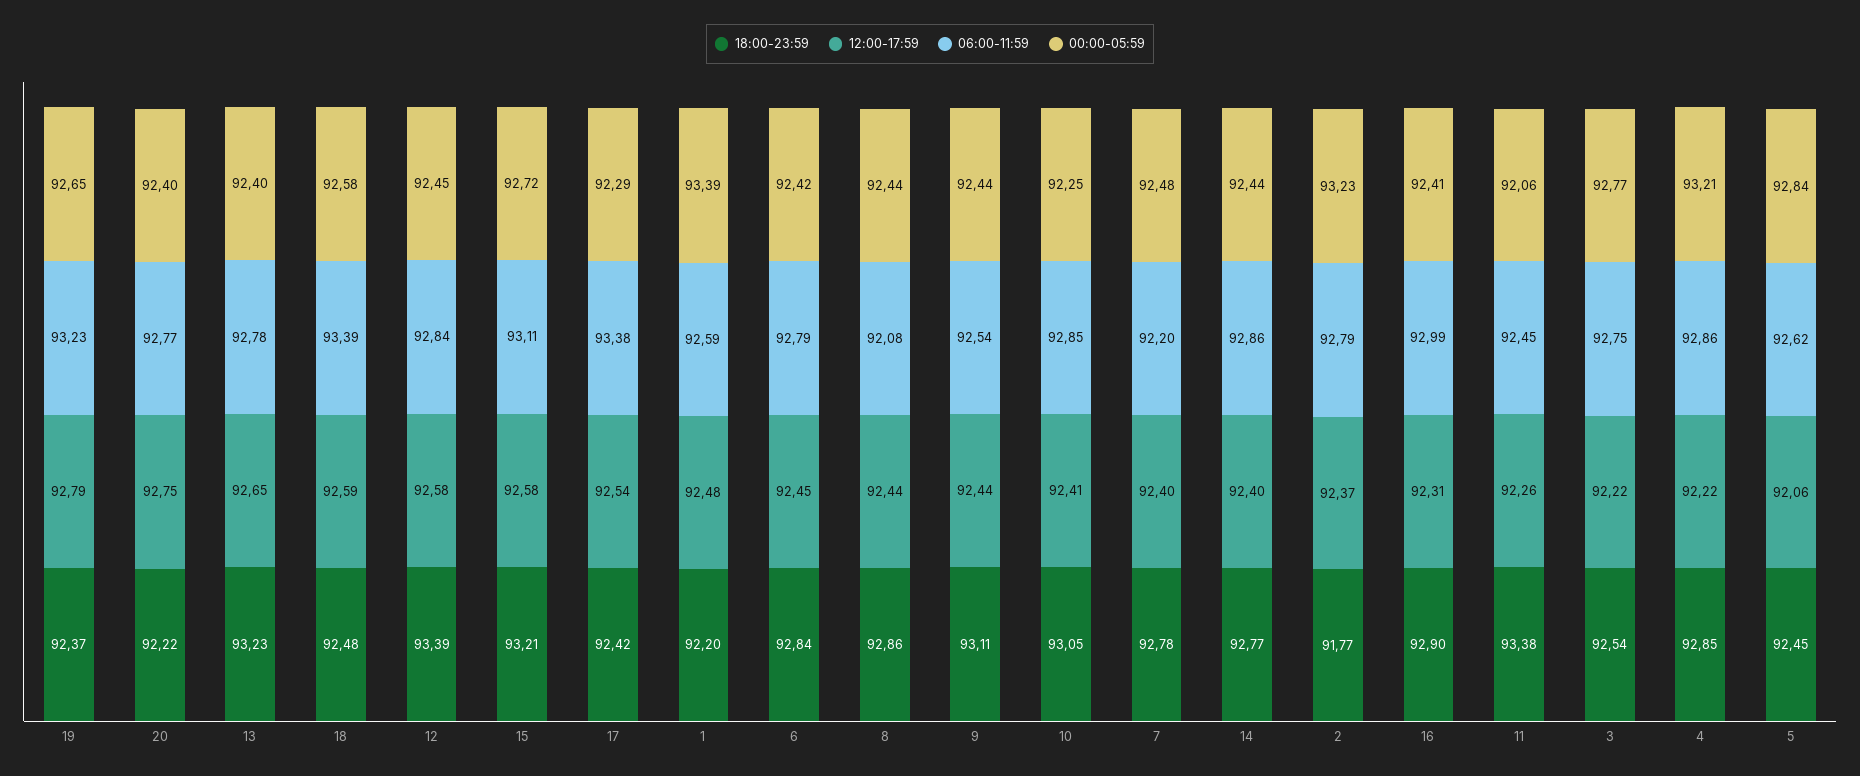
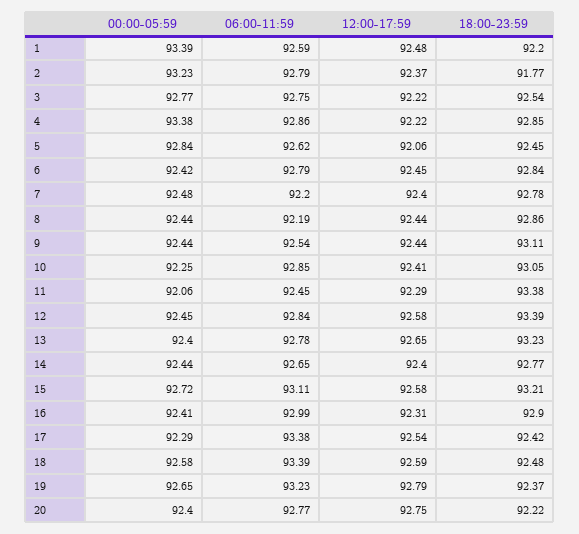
06:00-11:59, 8: 92.08 -> 92.19
06:00-11:59, 14: 92.86 -> 92.65
12:00-17:59, 11: 92.26 -> 92.29
00:00-05:59, 4: 93.21 -> 93.38

